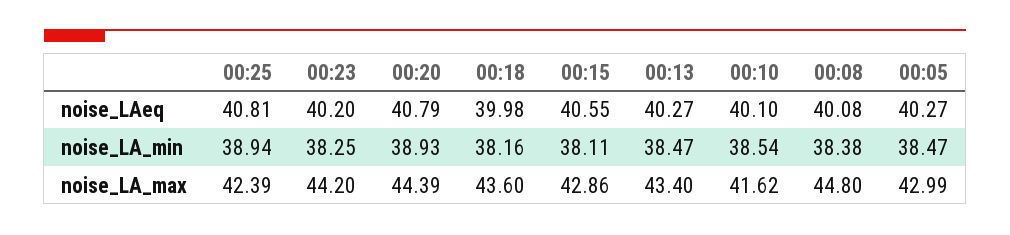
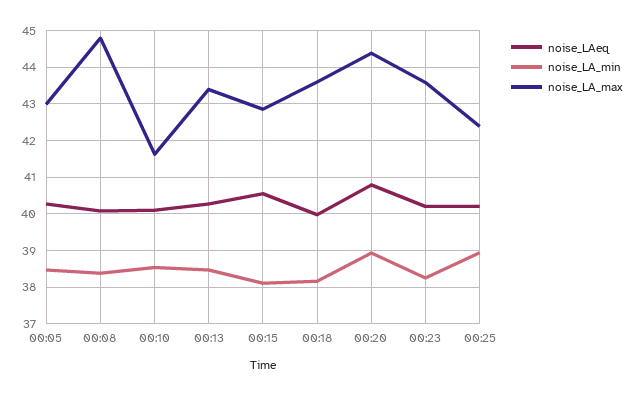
noise_LAeq, 00:25: 40.81 -> 40.2
noise_LA_max, 00:23: 44.2 -> 43.6

